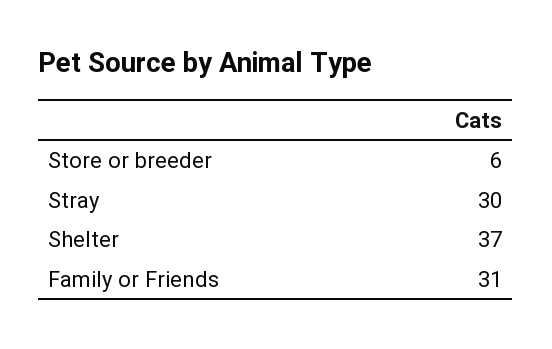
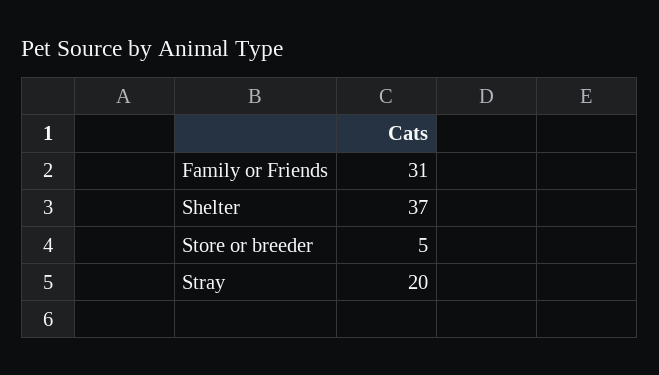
Store or breeder: 6 -> 5
Stray: 30 -> 20

